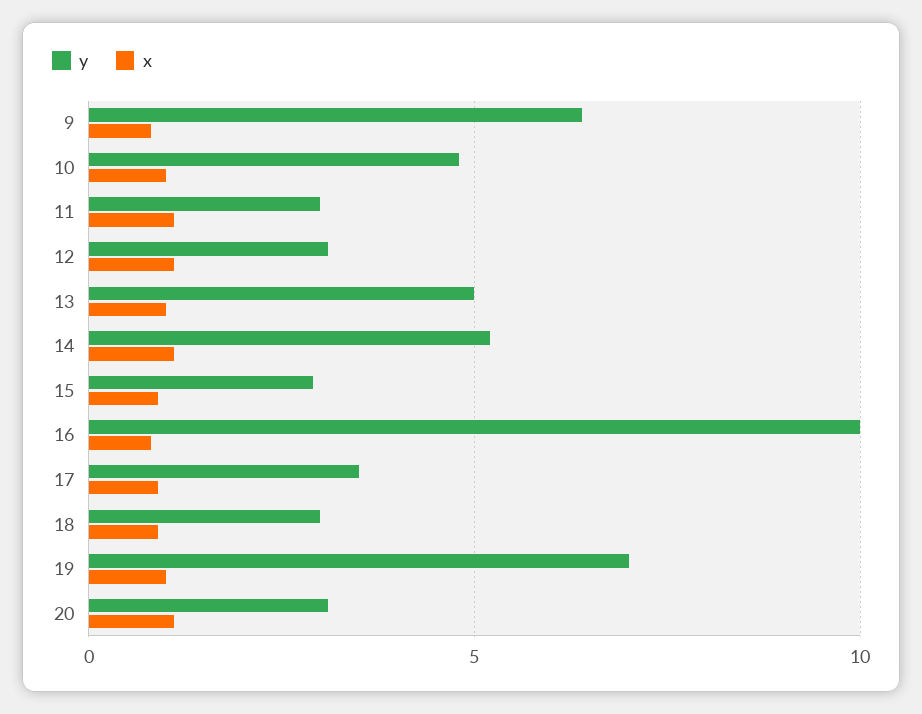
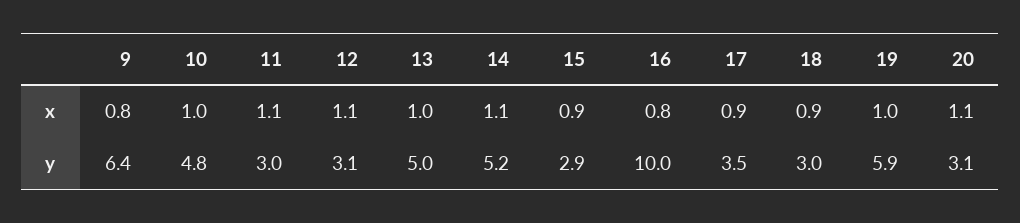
y, 19: 7 -> 5.9

